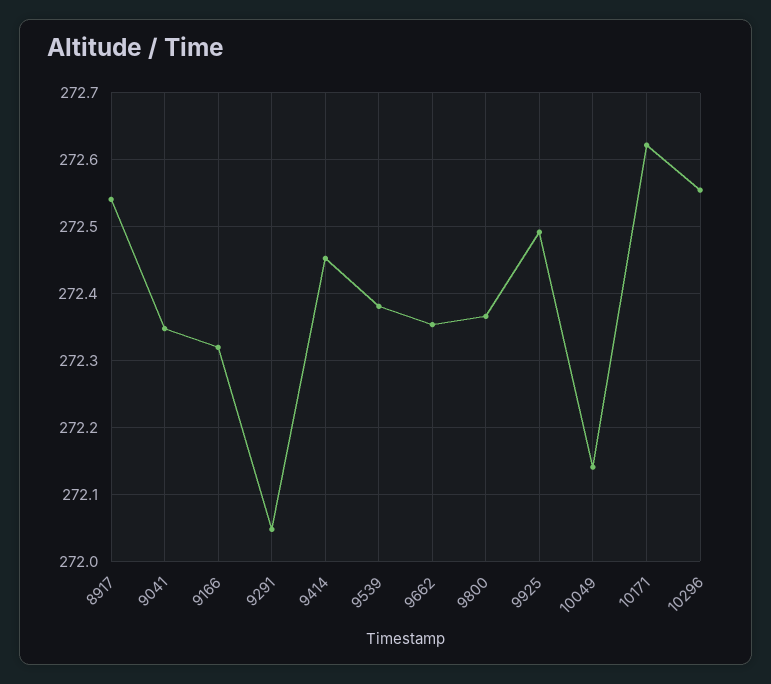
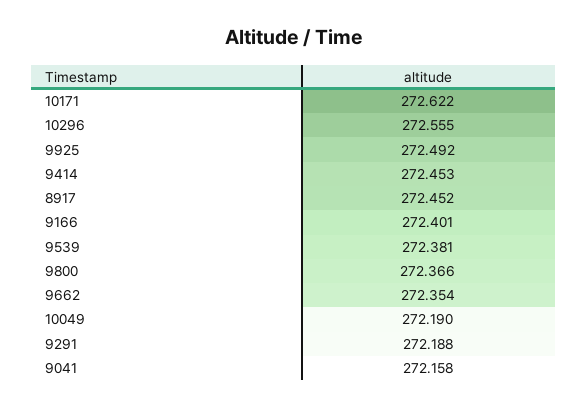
8917: 272.54 -> 272.452
9041: 272.35 -> 272.158
9166: 272.32 -> 272.401
9291: 272.05 -> 272.188
10049: 272.14 -> 272.19

